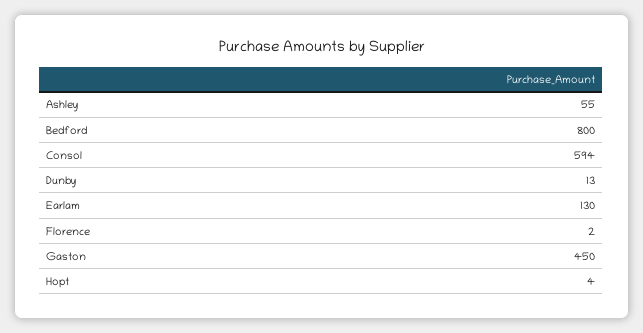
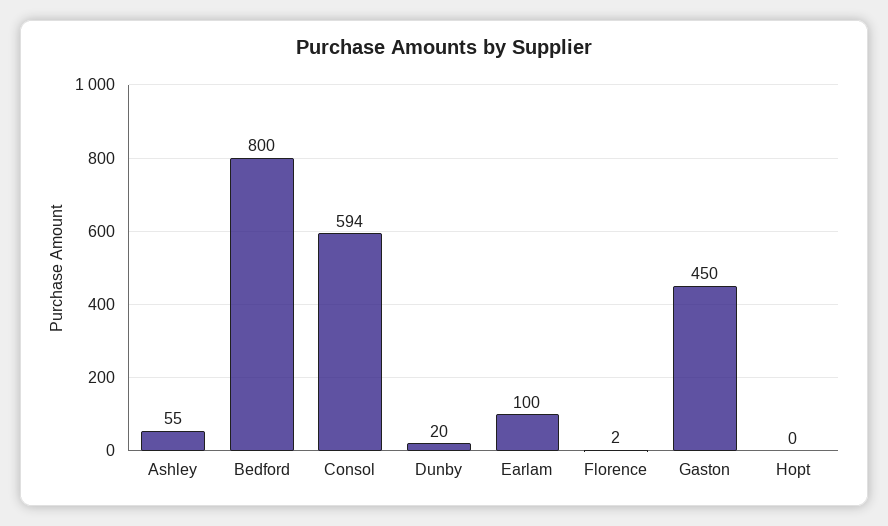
Dunby: 13 -> 20
Earlam: 130 -> 100
Hopt: 4 -> 0

